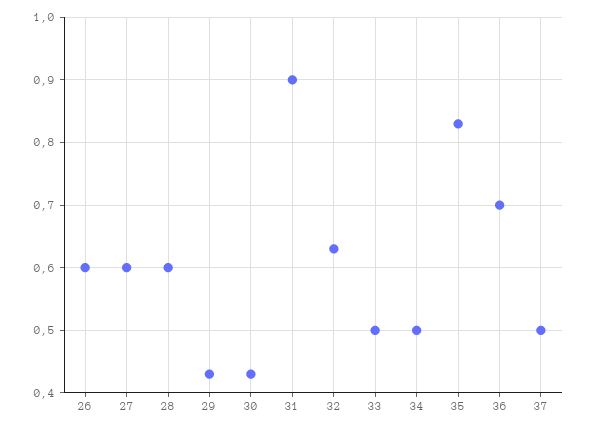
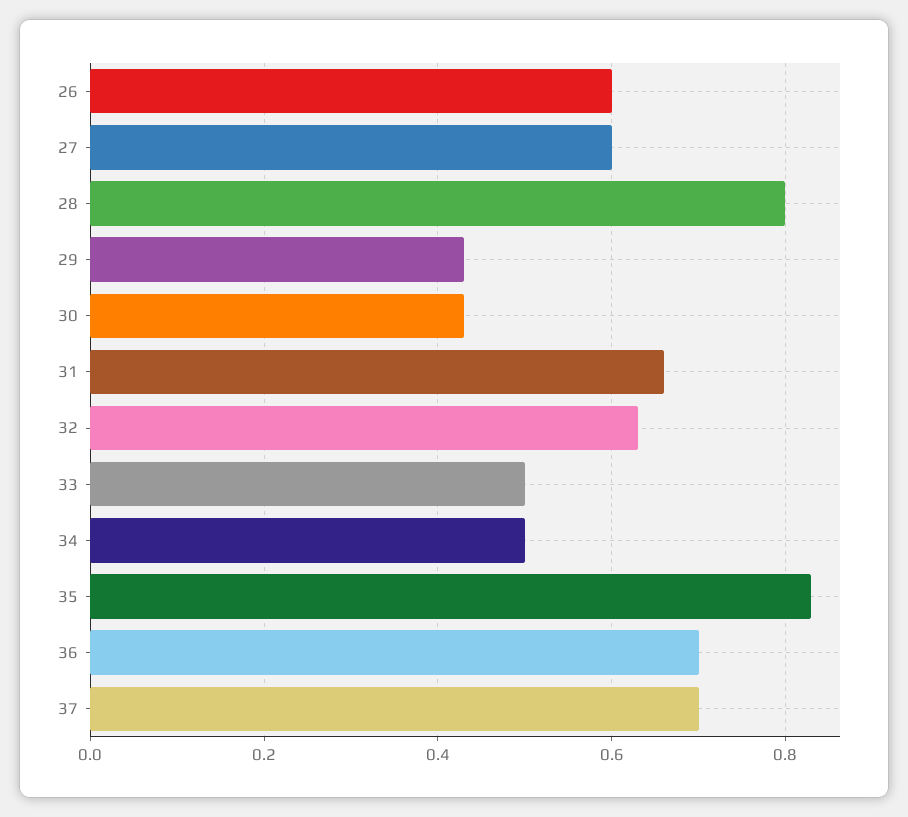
28: 0.6 -> 0.8
31: 0.9 -> 0.65
37: 0.5 -> 0.7

